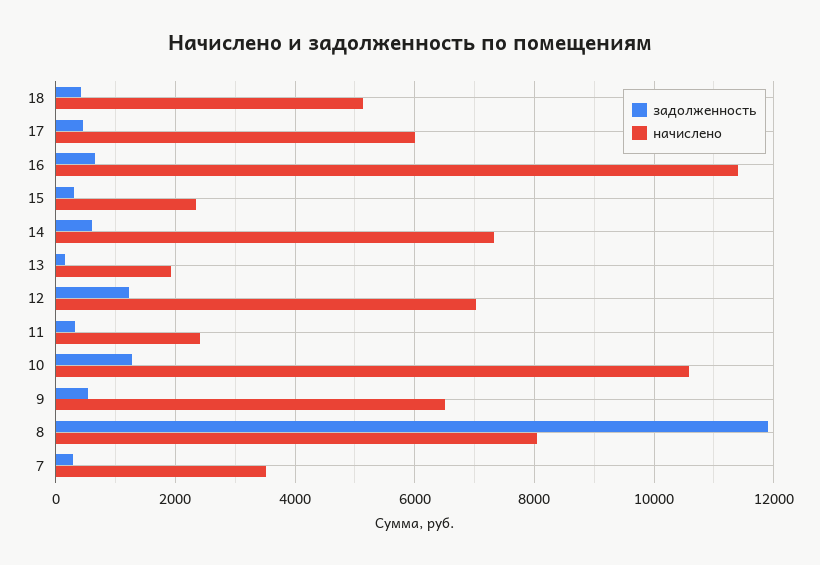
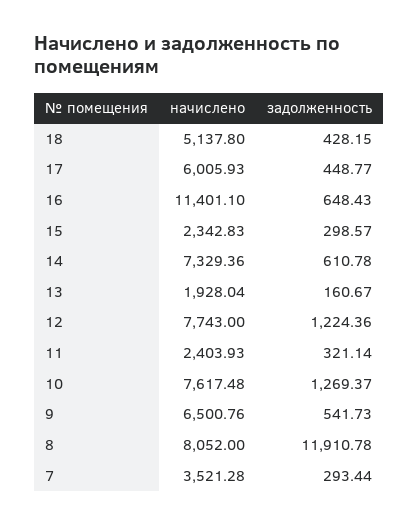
начислено, 12: 7000 -> 7743
начислено, 10: 10600 -> 7617.48

